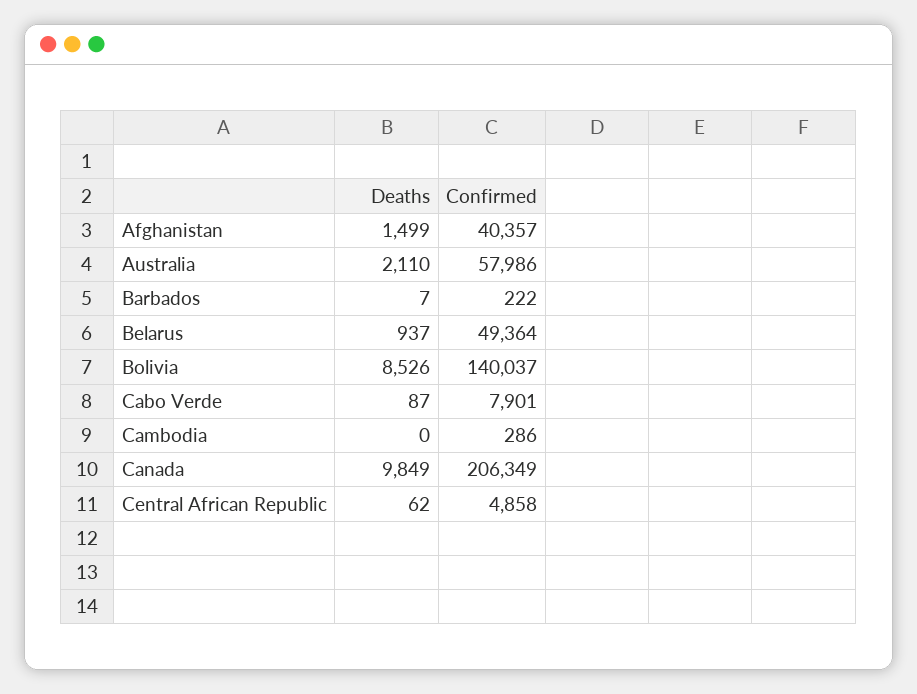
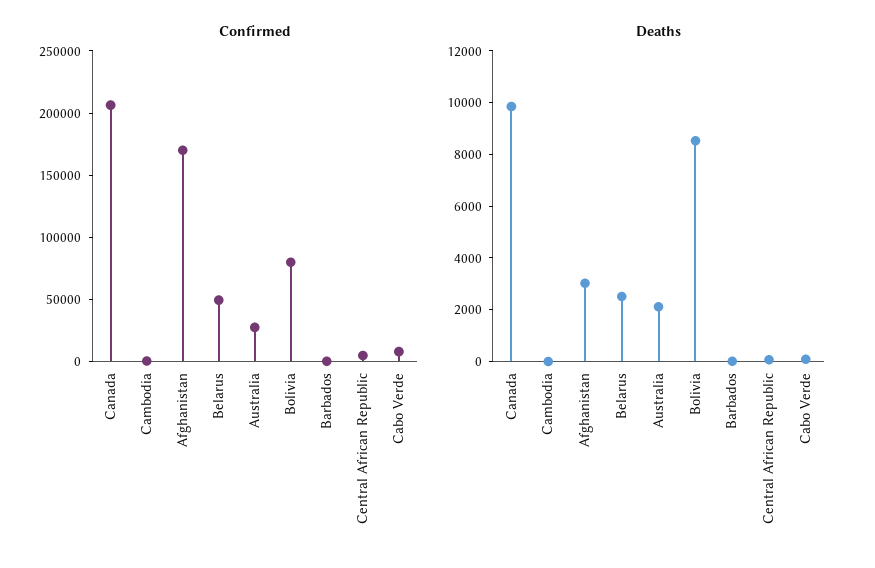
Deaths, Afghanistan: 1499 -> 3000
Confirmed, Afghanistan: 40357 -> 170000
Confirmed, Australia: 57986 -> 30000
Deaths, Belarus: 937 -> 2500
Confirmed, Bolivia: 140037 -> 80000

